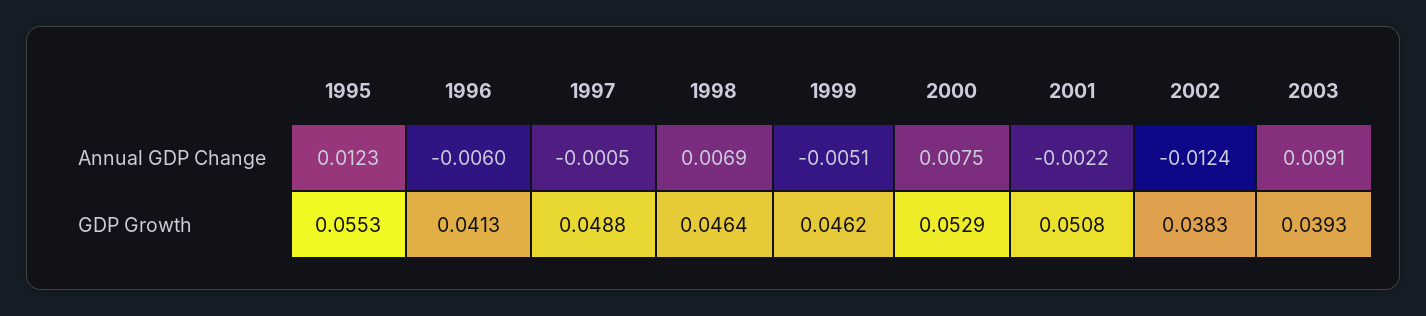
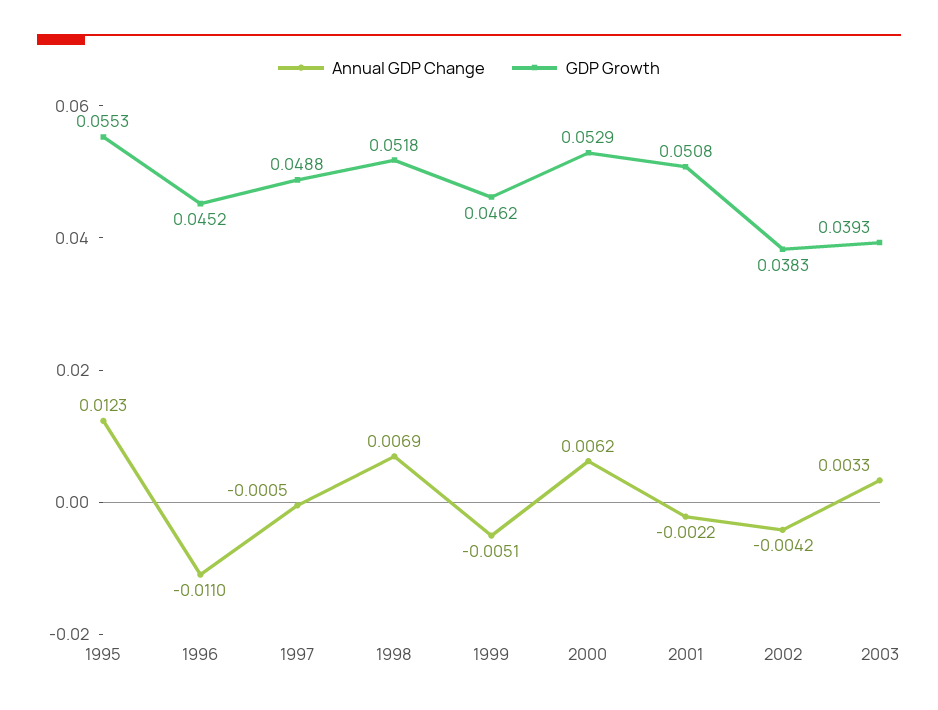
Annual GDP Change, 1996: -0.006 -> -0.011
Annual GDP Change, 2000: 0.0075 -> 0.0062
Annual GDP Change, 2002: -0.0124 -> -0.0042
Annual GDP Change, 2003: 0.0091 -> 0.0033
GDP Growth, 1996: 0.0413 -> 0.0452
GDP Growth, 1998: 0.0464 -> 0.0518

